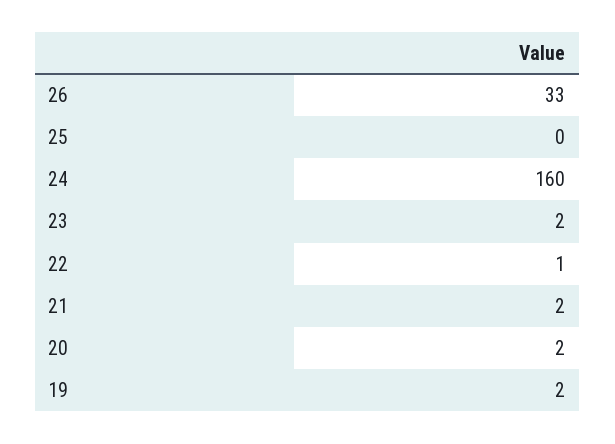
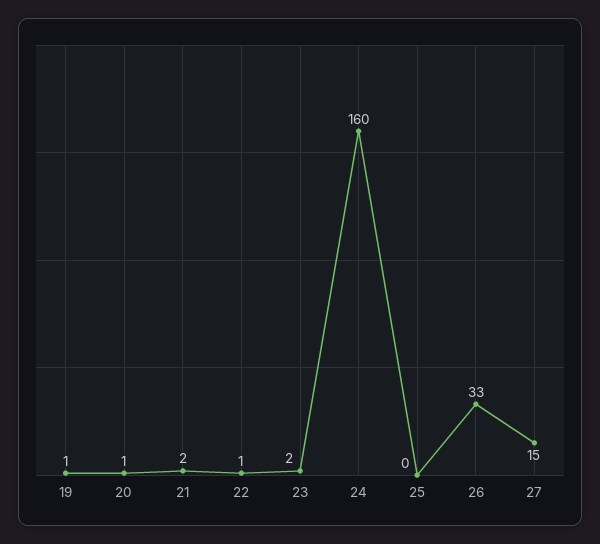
20: 2 -> 1
19: 2 -> 1
27: none -> 15

